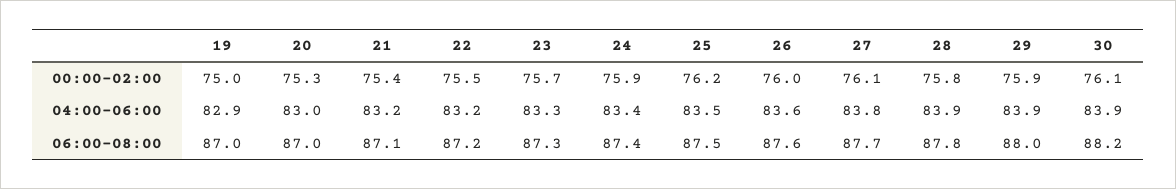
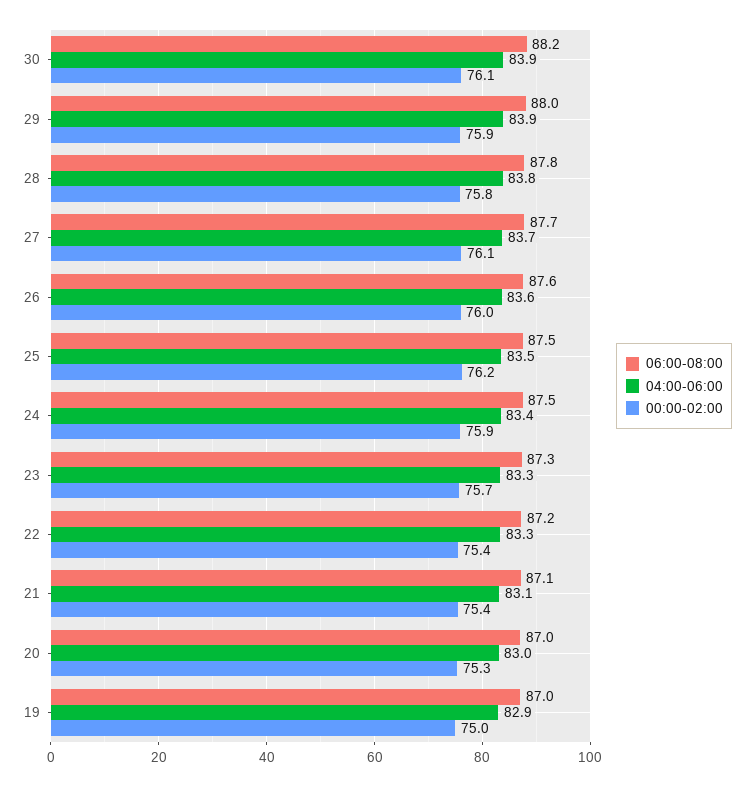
00:00-02:00, 22: 75.5 -> 75.4
04:00-06:00, 21: 83.2 -> 83.1
04:00-06:00, 22: 83.2 -> 83.3
04:00-06:00, 27: 83.8 -> 83.7
04:00-06:00, 28: 83.9 -> 83.8
06:00-08:00, 24: 87.4 -> 87.5

